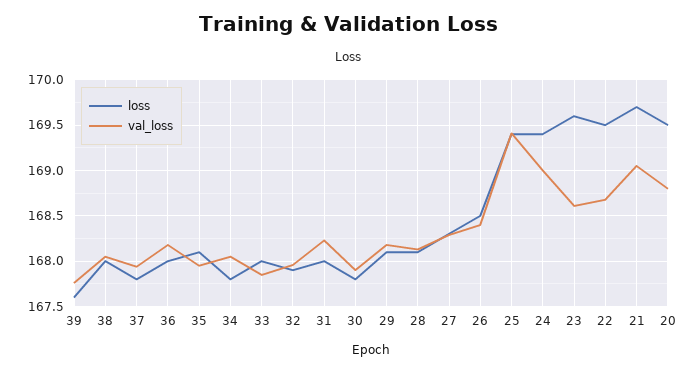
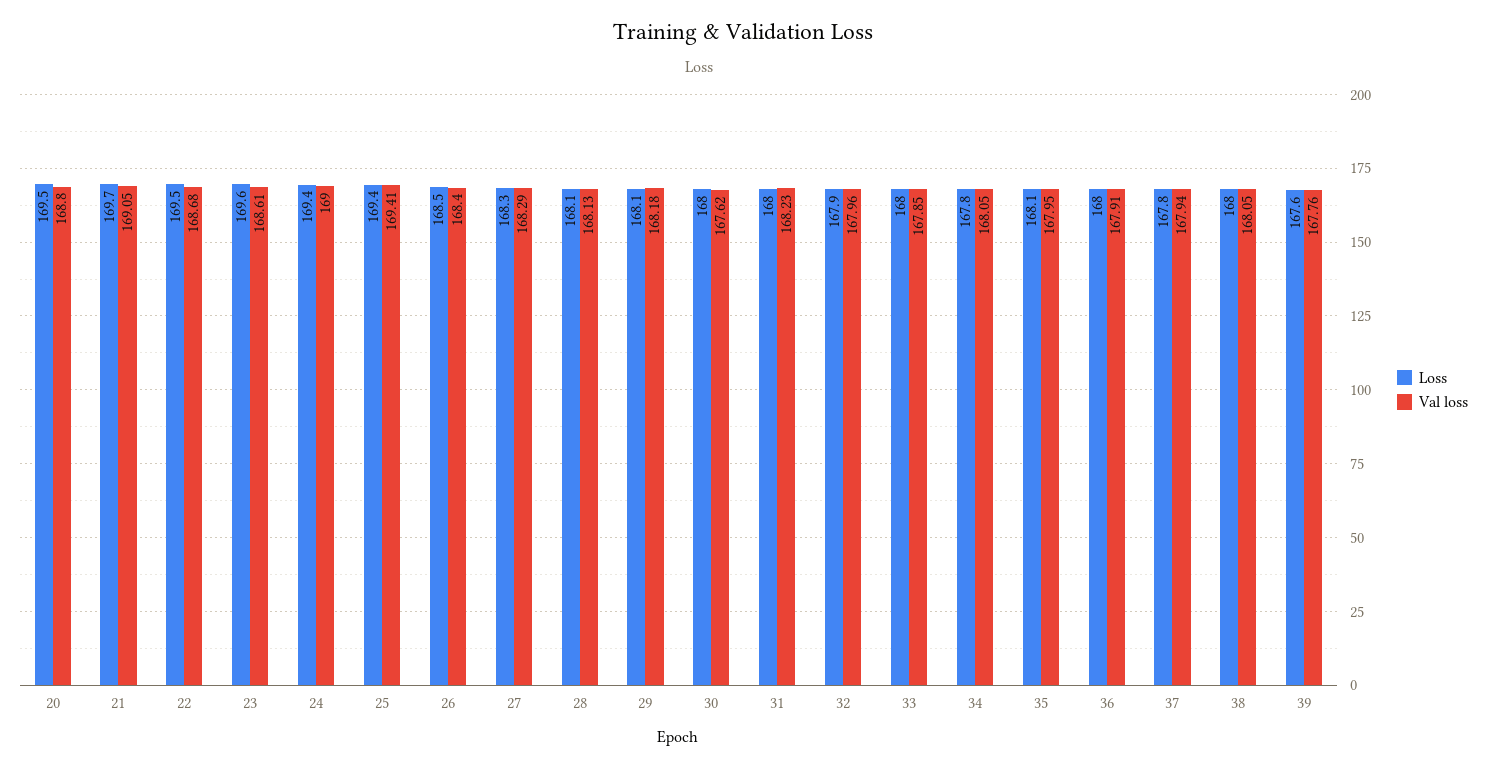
val_loss, 36: 168.2 -> 167.91
loss, 30: 167.8 -> 168
val_loss, 30: 167.9 -> 167.62

